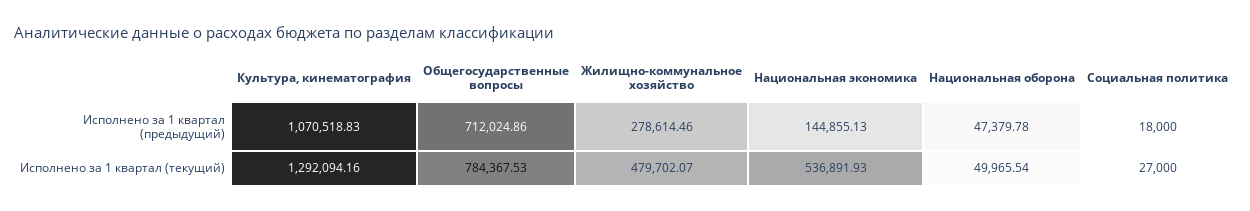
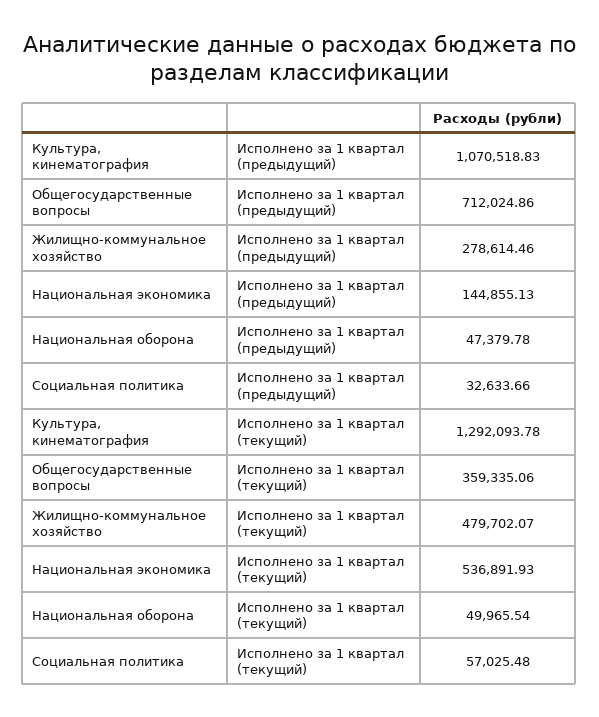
Социальная политика, Исполнено за 1 квартал (предыдущий): 18000 -> 32633.66
Культура, кинематография, Исполнено за 1 квартал (текущий): 1292094.16 -> 1292093.78
Общегосударственные вопросы, Исполнено за 1 квартал (текущий): 784367.53 -> 359335.06
Социальная политика, Исполнено за 1 квартал (текущий): 27000 -> 57025.48

